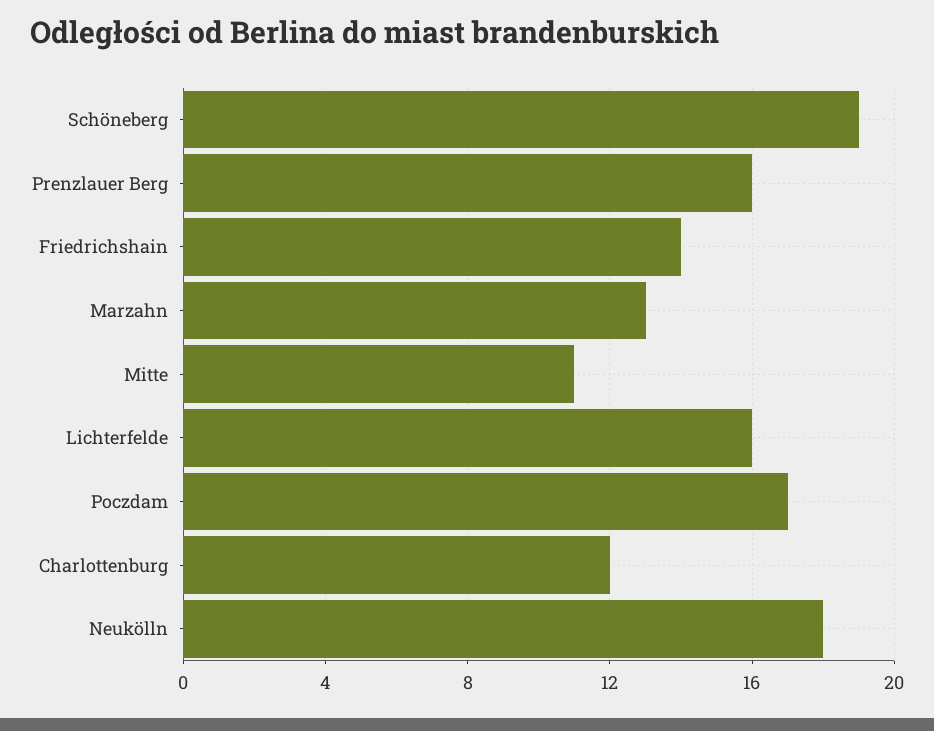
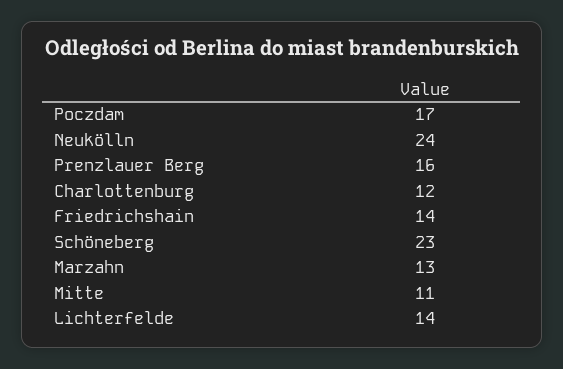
Schöneberg: 19 -> 23
Lichterfelde: 16 -> 14
Neukölln: 18 -> 24

